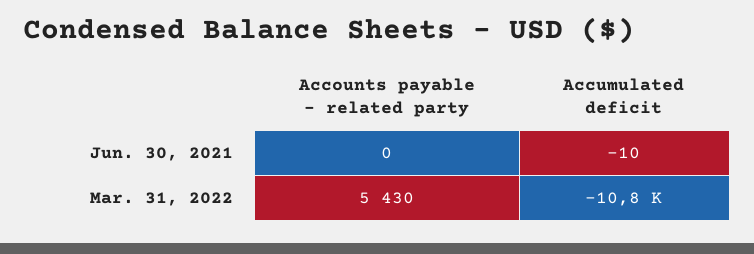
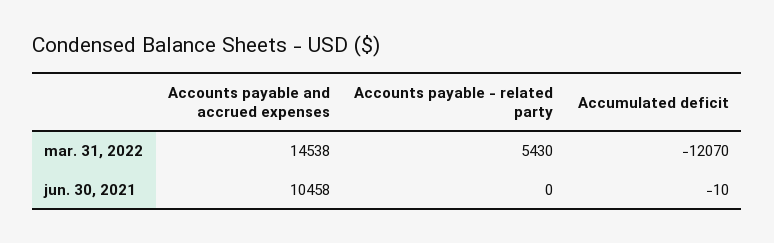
Accumulated deficit, Mar. 31, 2022: -10800 -> -12070
Accounts payable and accrued expenses, Mar. 31, 2022: none -> 14538
Accounts payable and accrued expenses, Jun. 30, 2021: none -> 10458

